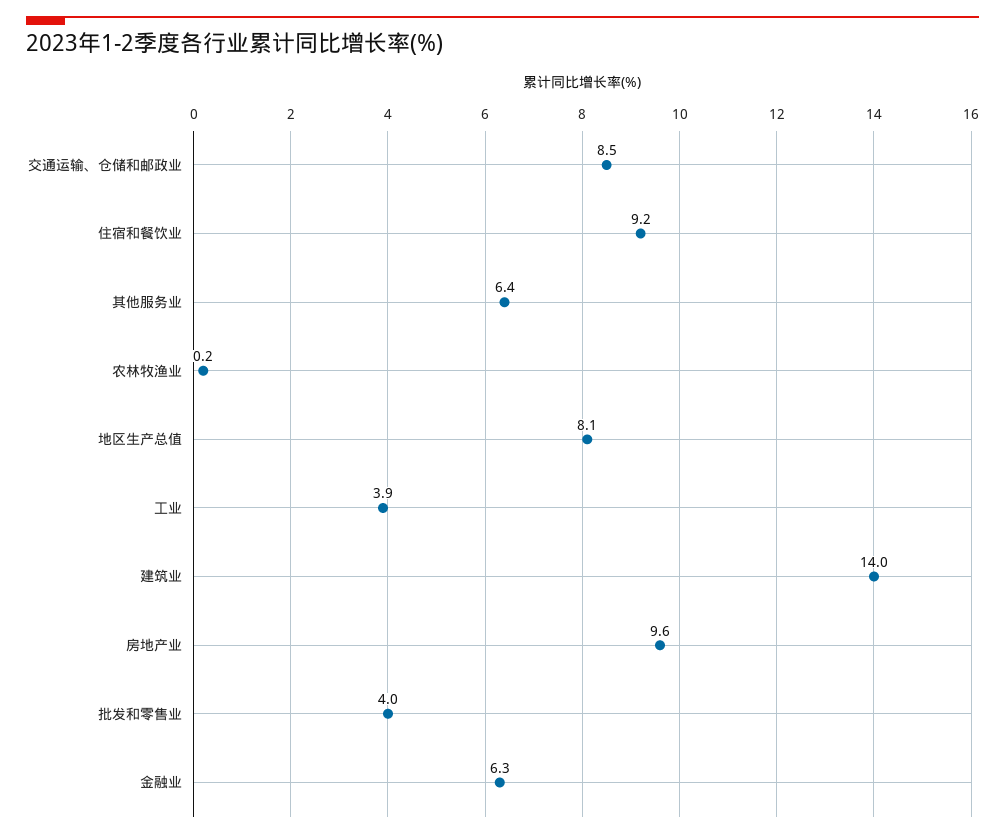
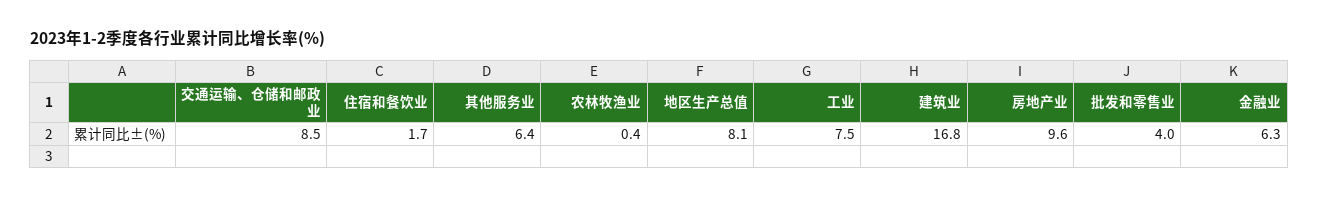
住宿和餐饮业: 9.2 -> 1.7
农林牧渔业: 0.2 -> 0.4
工业: 3.9 -> 7.5
建筑业: 14 -> 16.8

